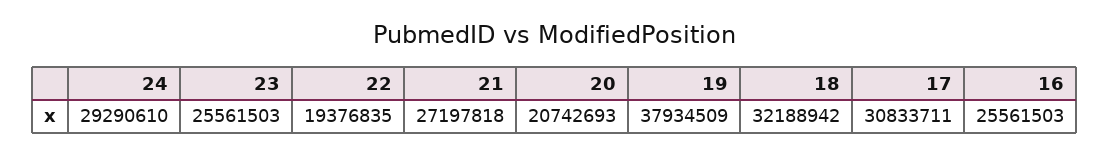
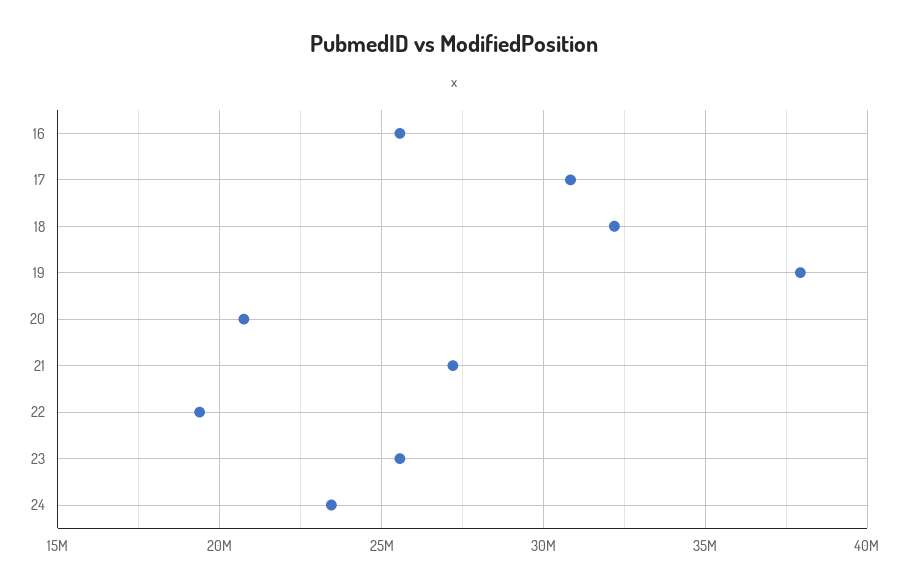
24: 29290610 -> 23500000

